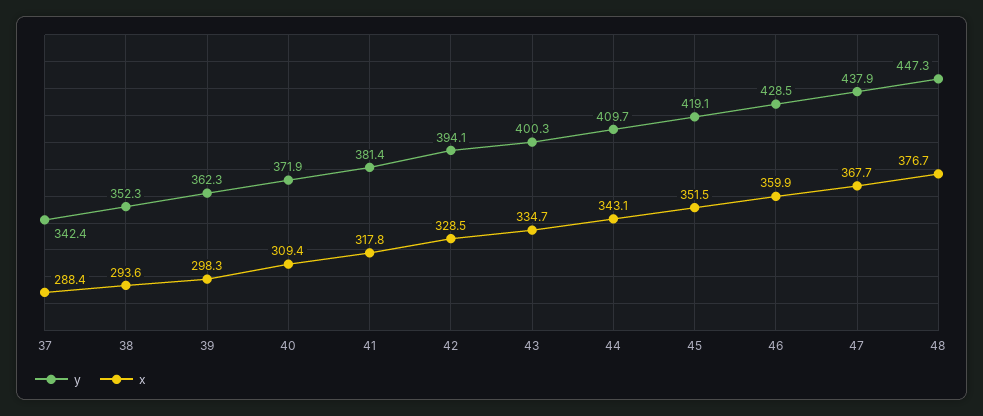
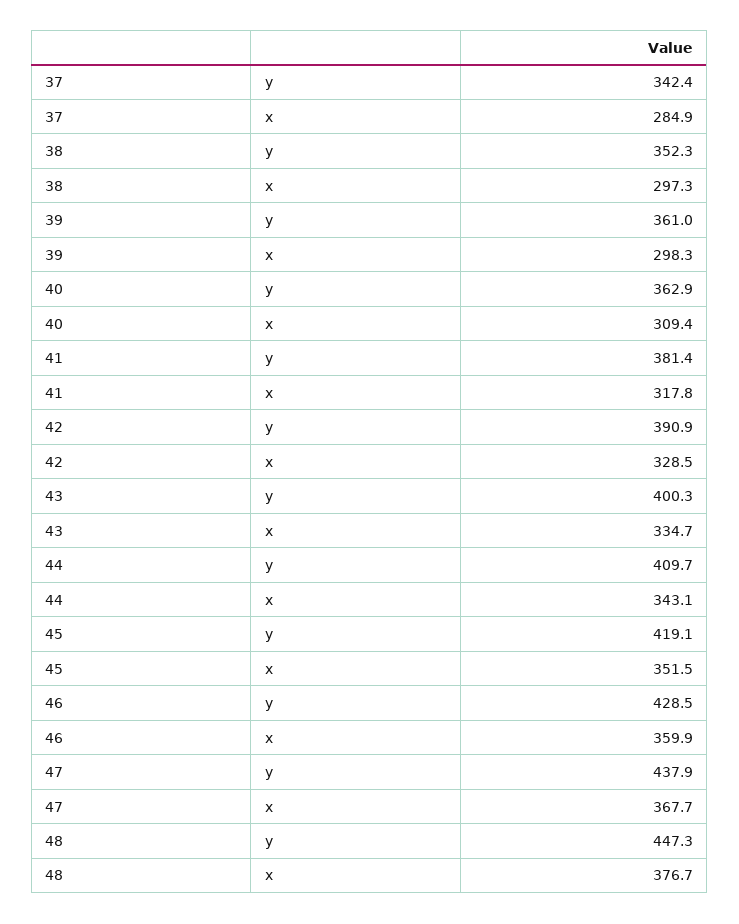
x, 37: 288.4 -> 284.9
x, 38: 293.6 -> 297.3
y, 39: 362.3 -> 361
y, 40: 371.9 -> 362.9
y, 42: 394.1 -> 390.9

